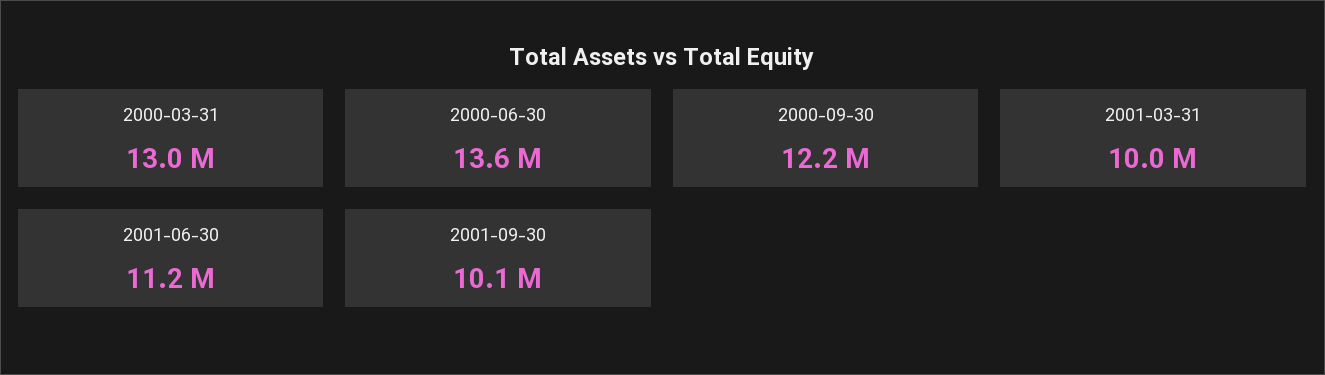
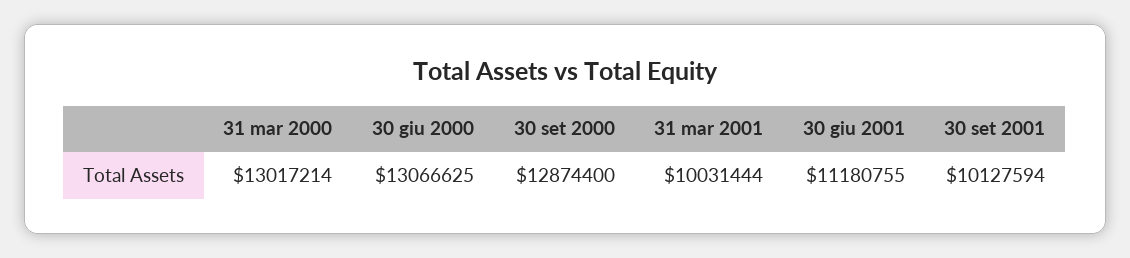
2000-06-30: 13600000 -> 13066625
2000-09-30: 12200000 -> 12874400

